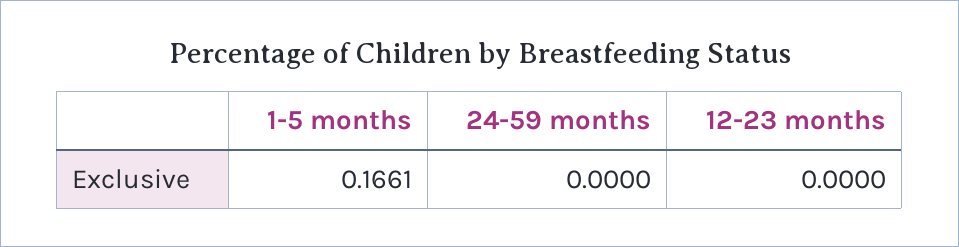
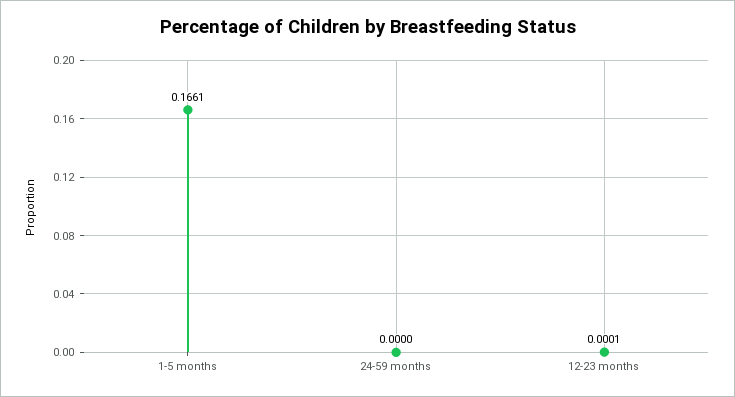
12-23 months: 0 -> 0.0001

